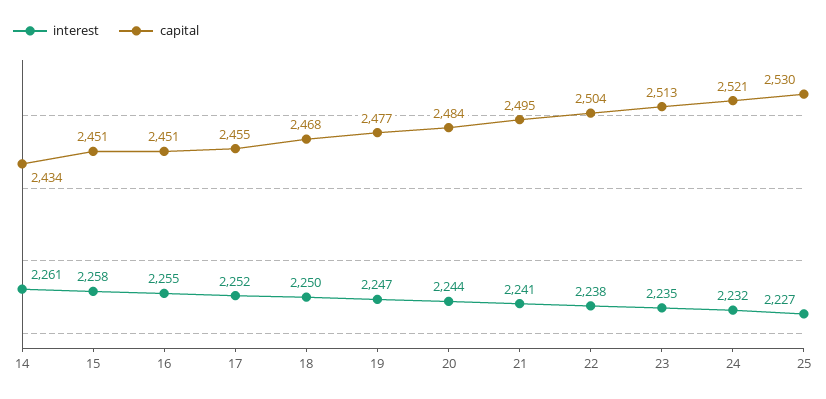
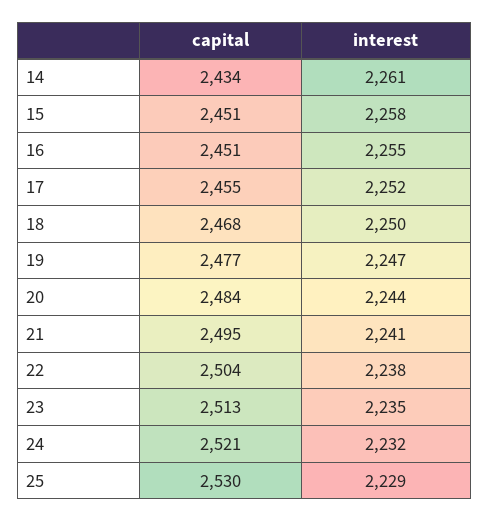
interest, 25: 2227 -> 2229

